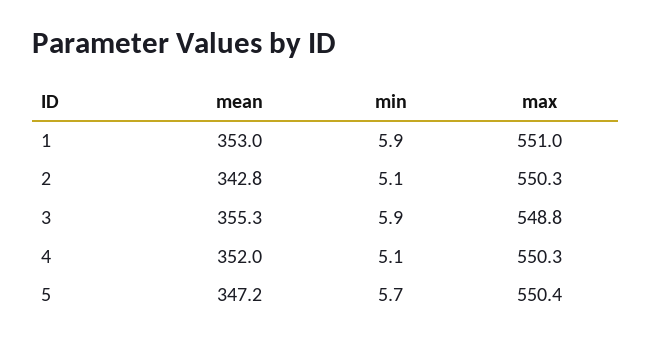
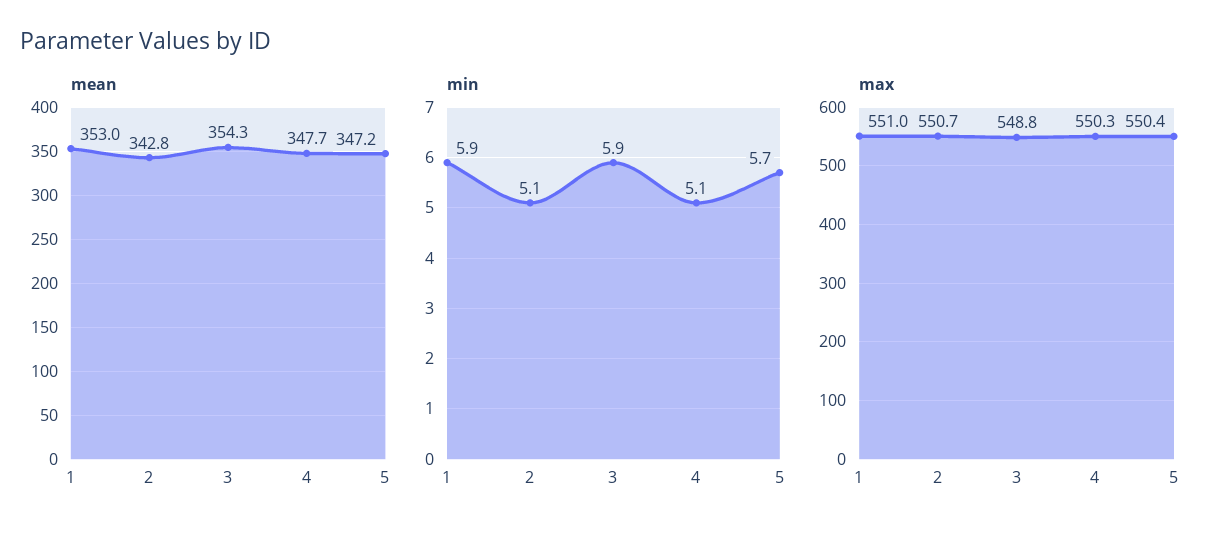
max, 2: 550.3 -> 550.7
mean, 3: 355.3 -> 354.3
mean, 4: 352 -> 347.7

